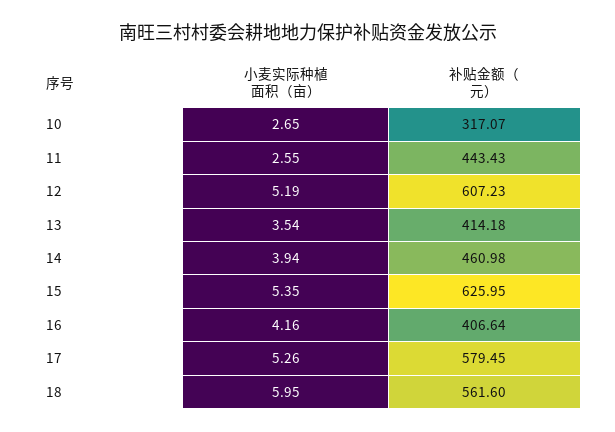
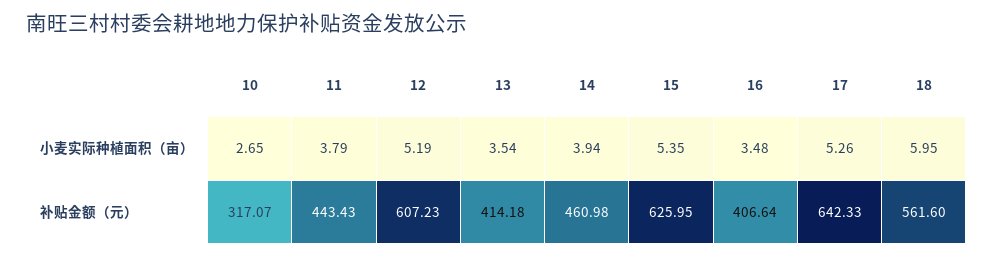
小麦实际种植面积（亩）, 11: 2.55 -> 3.79
小麦实际种植面积（亩）, 16: 4.16 -> 3.48
补贴金额（元）, 17: 579.45 -> 642.33

